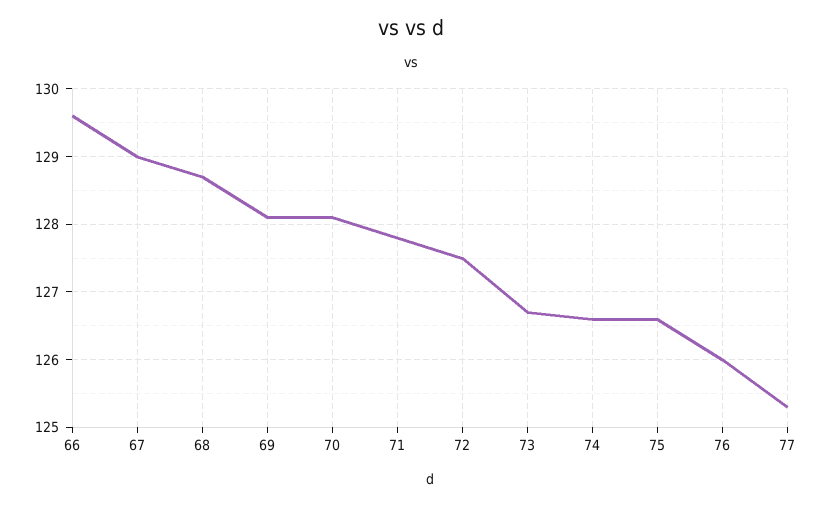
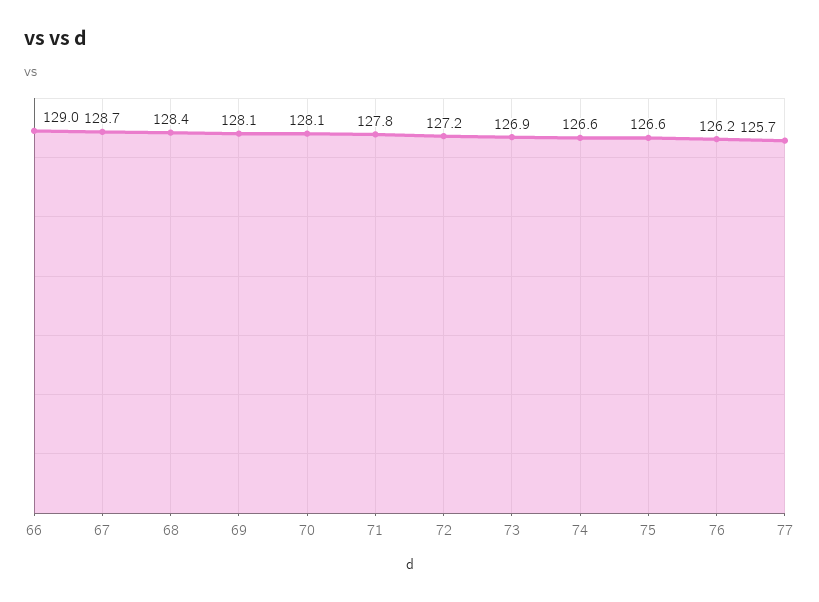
66: 129.6 -> 129
67: 129 -> 128.7
68: 128.7 -> 128.4
72: 127.5 -> 127.2
73: 126.7 -> 126.9
76: 126 -> 126.2
77: 125.3 -> 125.7

